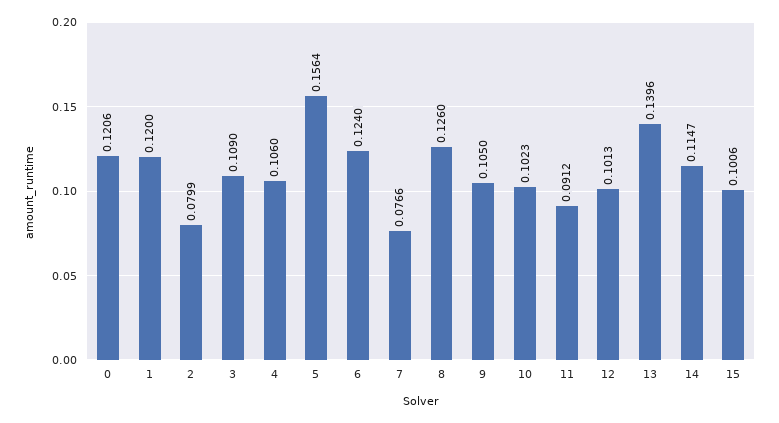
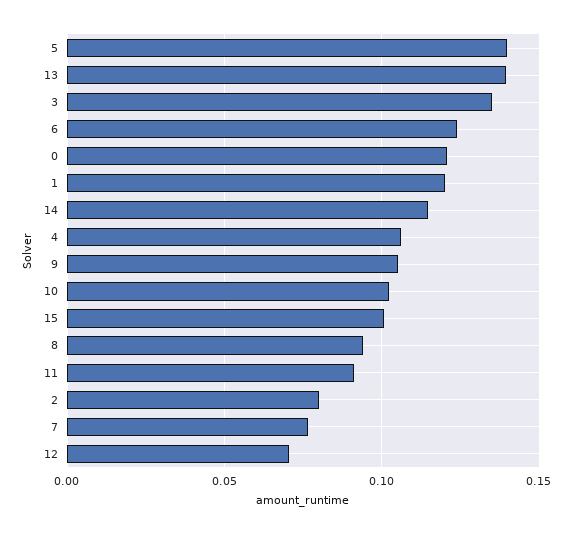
3: 0.109 -> 0.135
5: 0.1564 -> 0.14
8: 0.126 -> 0.095
12: 0.1013 -> 0.07

